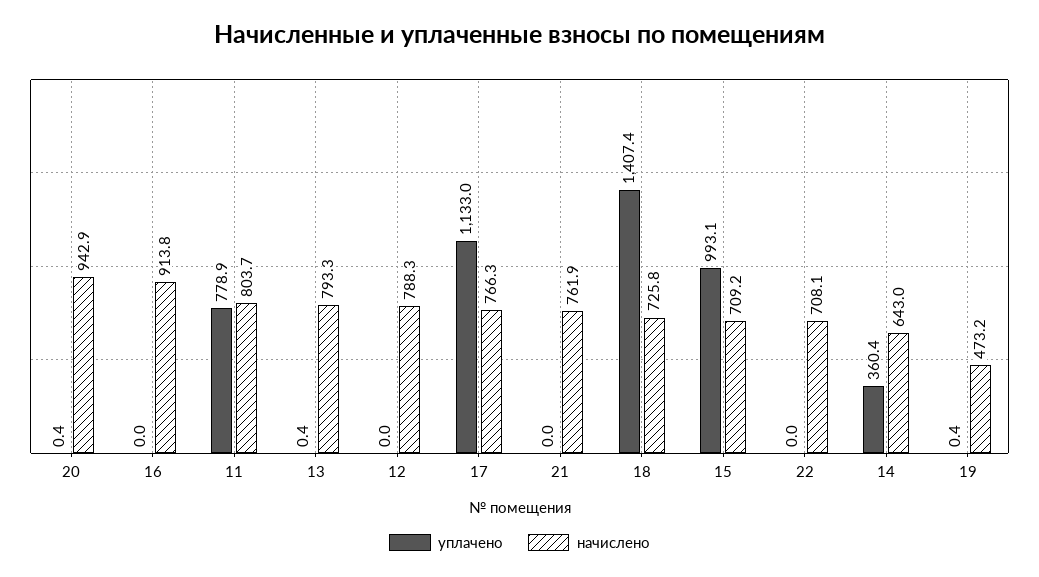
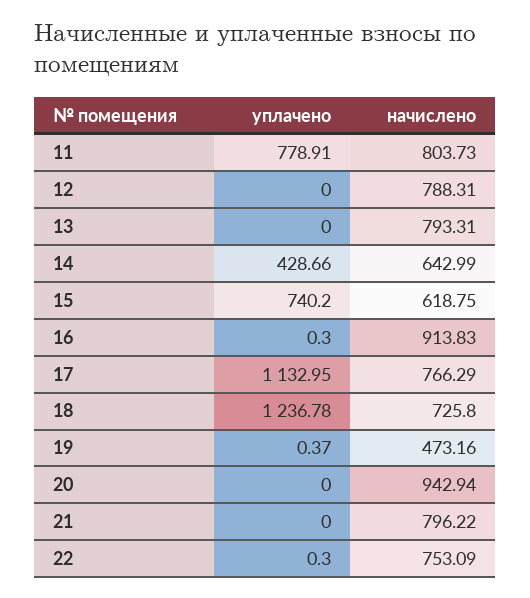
уплачено, 20: 0.4 -> 0
уплачено, 16: 0 -> 0.3
уплачено, 13: 0.4 -> 0
начислено, 21: 761.9 -> 796.22
уплачено, 18: 1407.4 -> 1236.78
уплачено, 15: 993.1 -> 740.2
начислено, 15: 709.2 -> 618.75
уплачено, 22: 0 -> 0.3
начислено, 22: 708.1 -> 753.09
уплачено, 14: 360.4 -> 428.66

